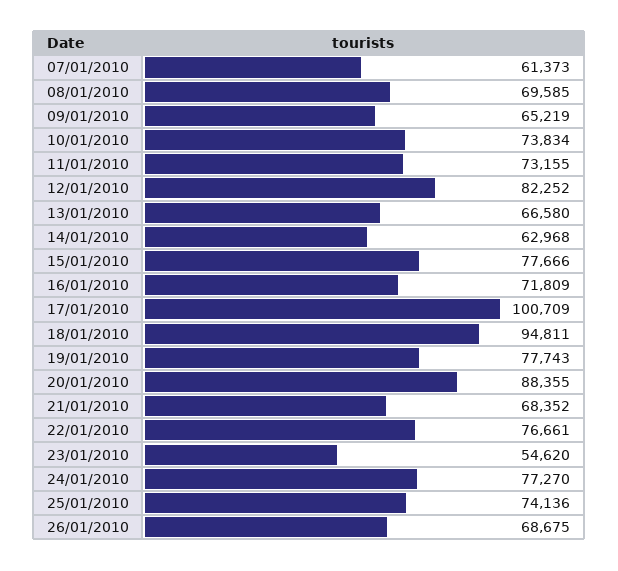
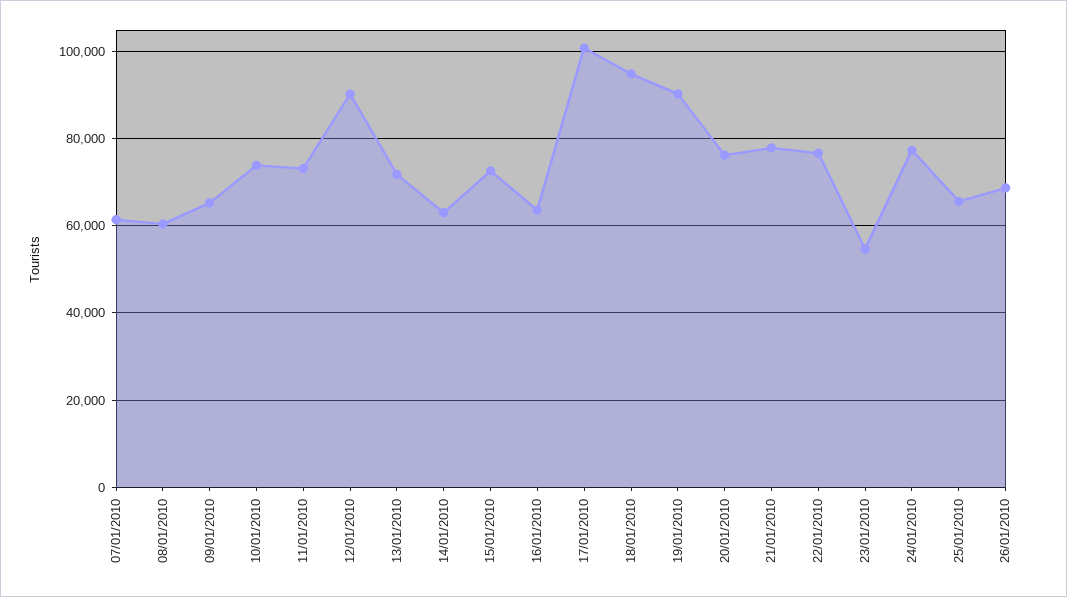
08/01/2010: 69585 -> 60000
12/01/2010: 82252 -> 90000
13/01/2010: 66580 -> 72000
15/01/2010: 77666 -> 72000
16/01/2010: 71809 -> 64000
19/01/2010: 77743 -> 90000
20/01/2010: 88355 -> 76000
21/01/2010: 68352 -> 78000
25/01/2010: 74136 -> 66000

